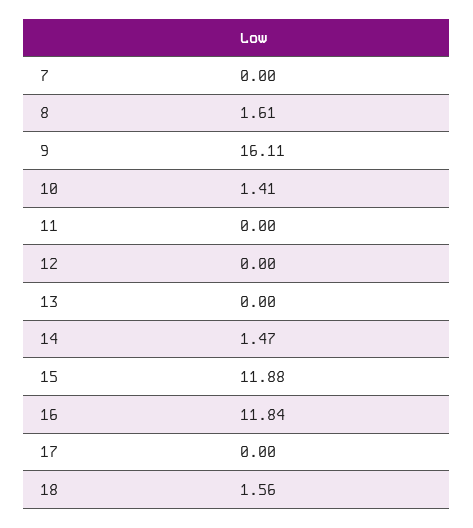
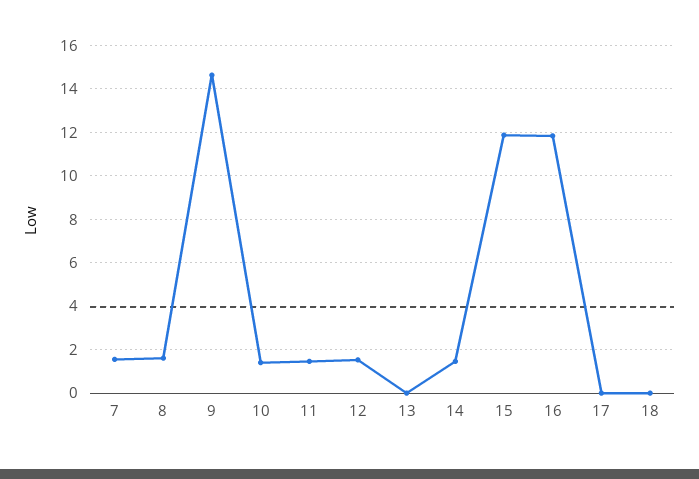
7: 0 -> 1.5
9: 16.11 -> 14.5
11: 0 -> 1.5
12: 0 -> 1.5
18: 1.56 -> 0

